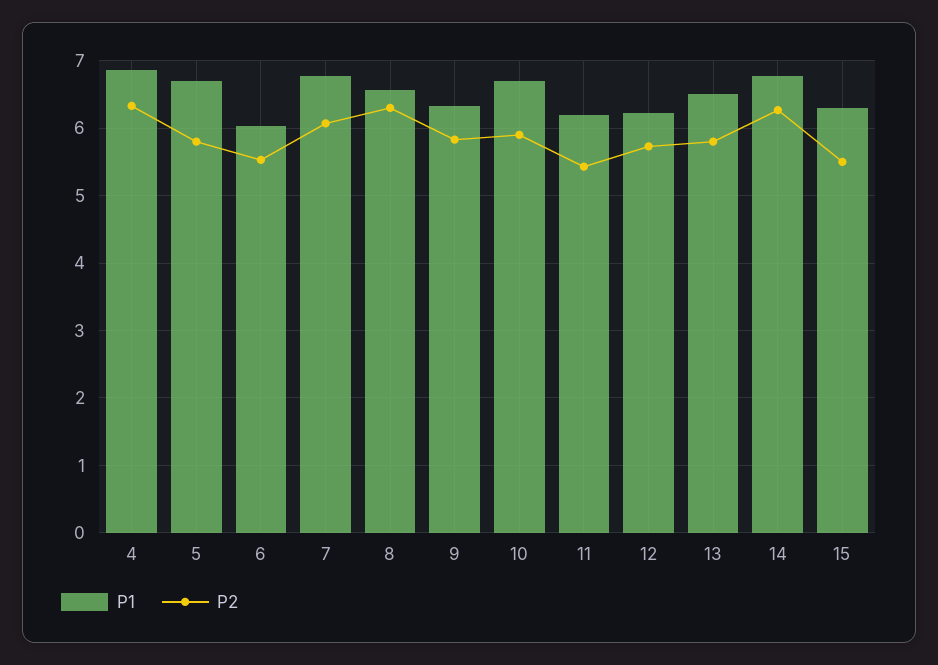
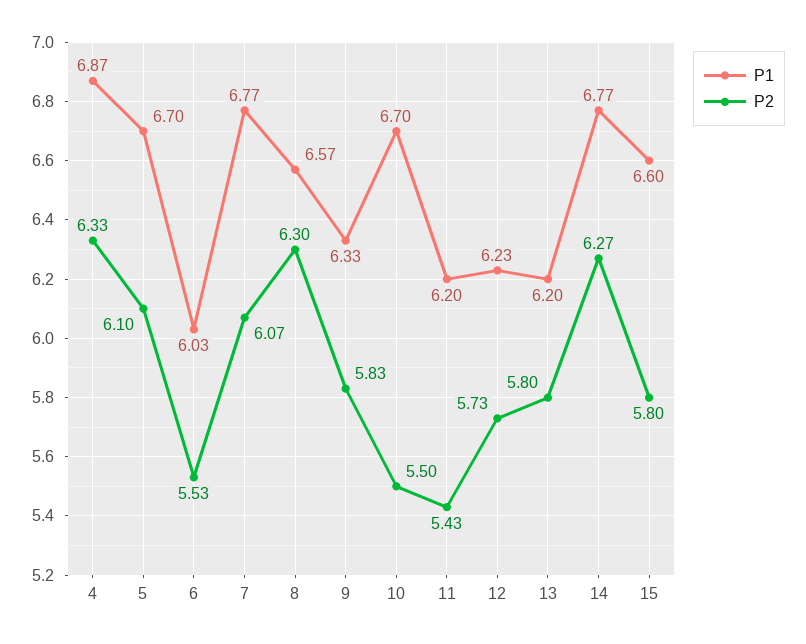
P2, 5: 5.8 -> 6.1
P2, 10: 5.9 -> 5.5
P1, 13: 6.5 -> 6.2
P1, 15: 6.3 -> 6.6
P2, 15: 5.5 -> 5.8

